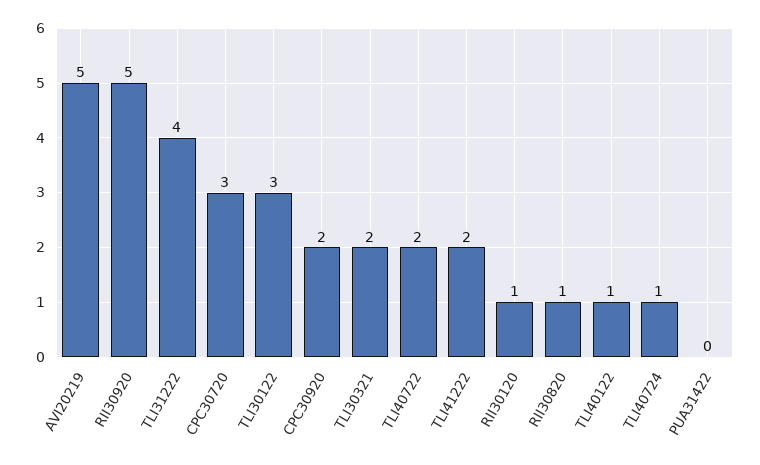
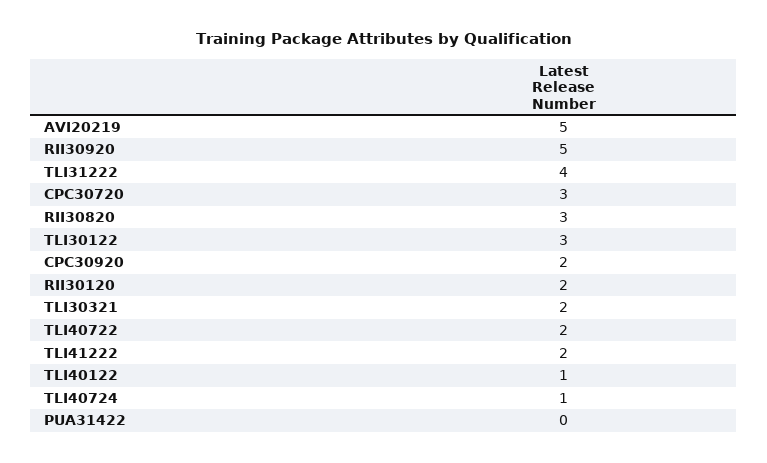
RII30120: 1 -> 2
RII30820: 1 -> 3

